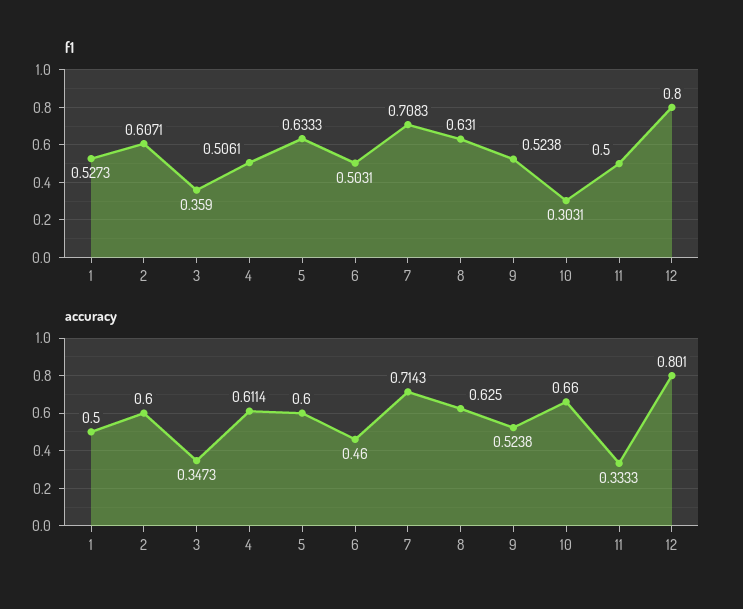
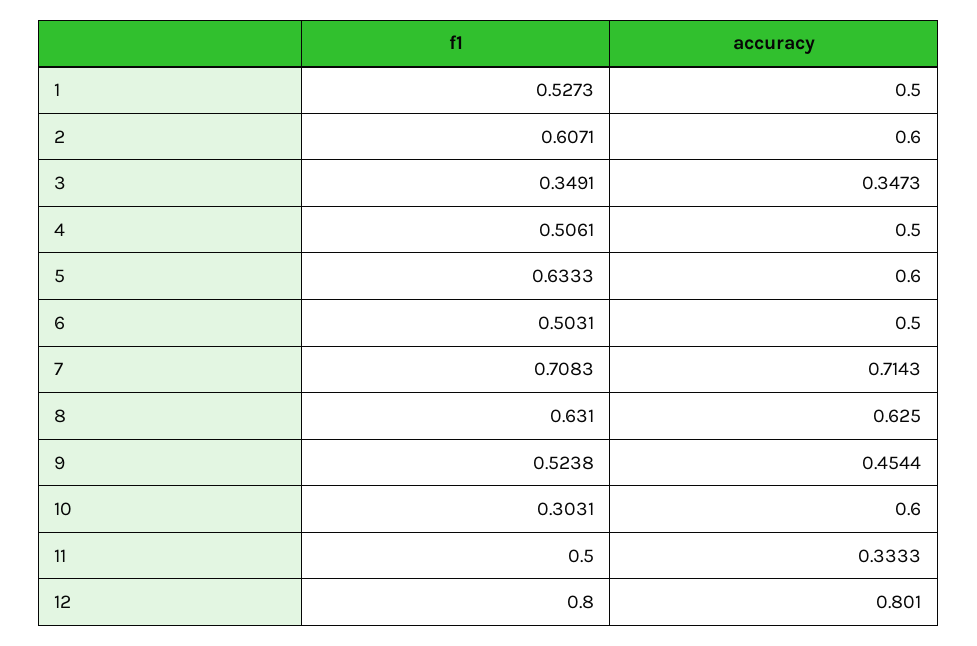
f1, 3: 0.359 -> 0.3491
accuracy, 4: 0.6114 -> 0.5
accuracy, 6: 0.46 -> 0.5
accuracy, 9: 0.5238 -> 0.4544
accuracy, 10: 0.66 -> 0.6

